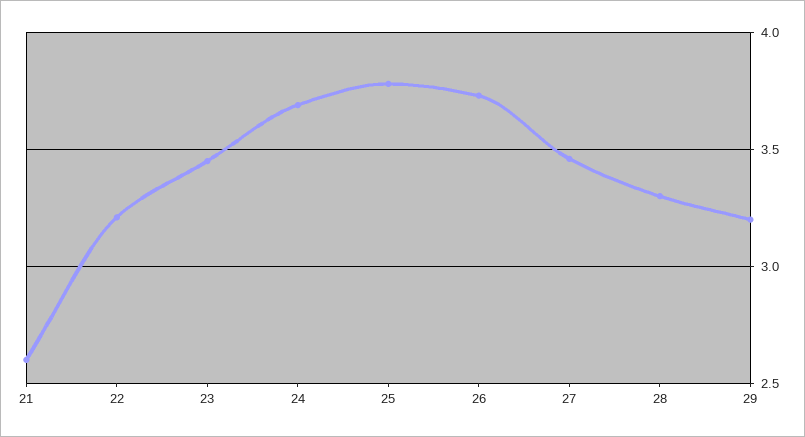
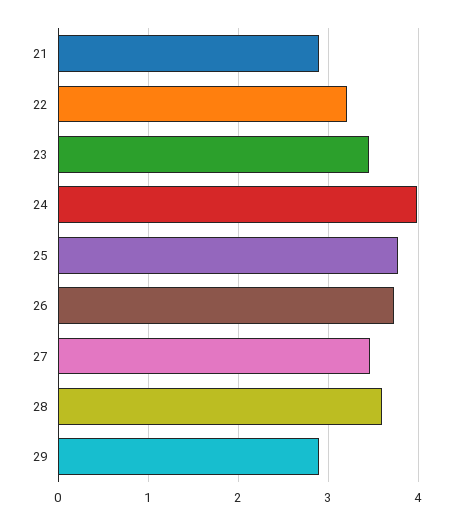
21: 2.6 -> 2.9
24: 3.7 -> 4
28: 3.3 -> 3.6
29: 3.2 -> 2.9

